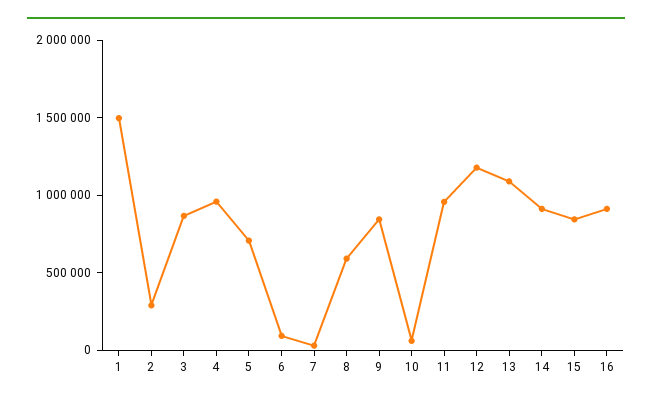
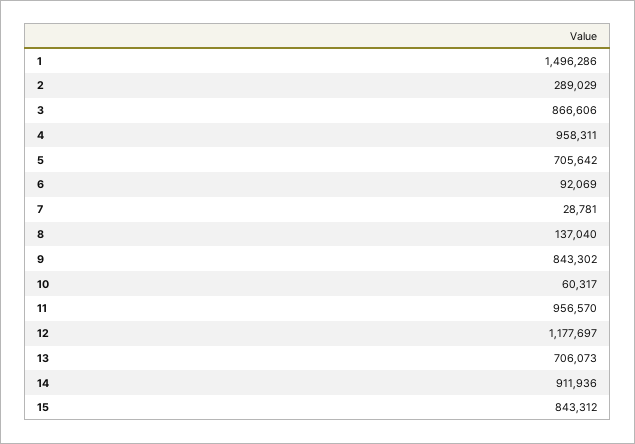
8: 600000 -> 137040
13: 1100000 -> 706073
16: 900000 -> none

